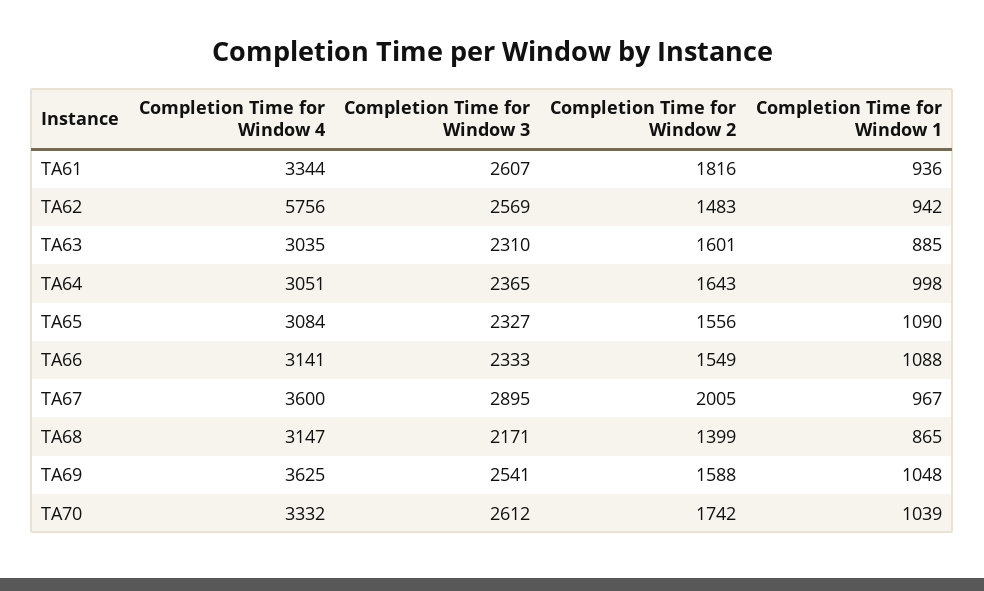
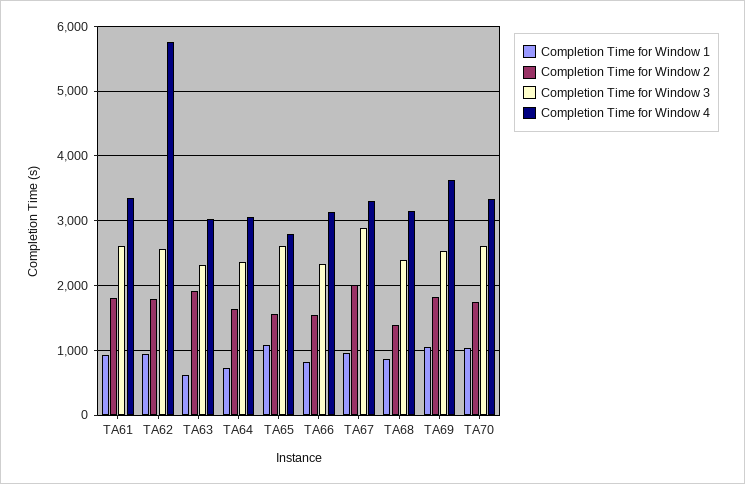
Completion Time for Window 2, TA62: 1483 -> 1800
Completion Time for Window 2, TA63: 1601 -> 1900
Completion Time for Window 1, TA63: 885 -> 600
Completion Time for Window 1, TA64: 998 -> 700
Completion Time for Window 4, TA65: 3084 -> 2800
Completion Time for Window 3, TA65: 2327 -> 2600
Completion Time for Window 1, TA66: 1088 -> 800
Completion Time for Window 4, TA67: 3600 -> 3300
Completion Time for Window 3, TA68: 2171 -> 2400
Completion Time for Window 2, TA69: 1588 -> 1800

